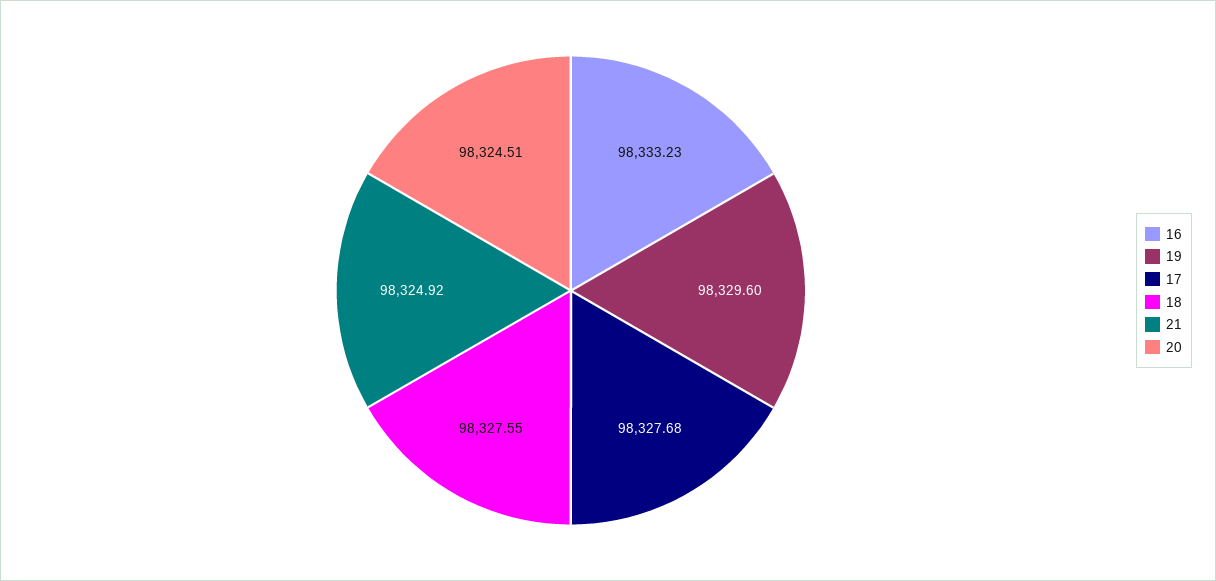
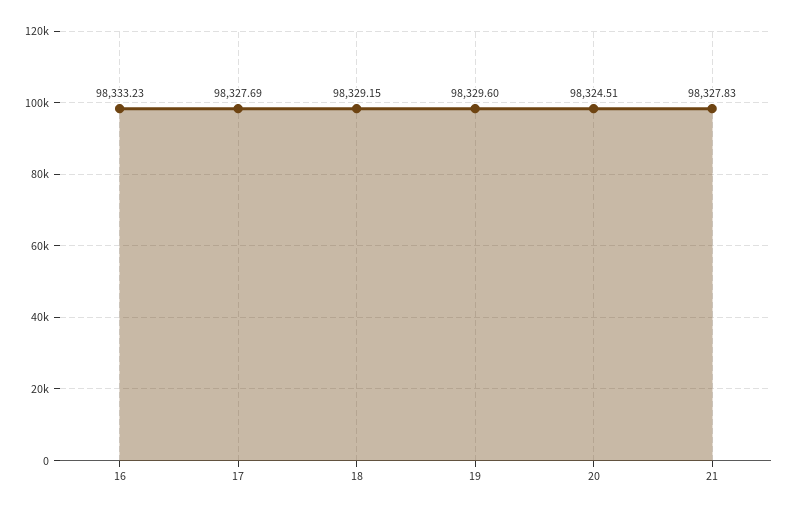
17: 98327.68 -> 98327.69
18: 98327.55 -> 98329.15
21: 98324.92 -> 98327.83

